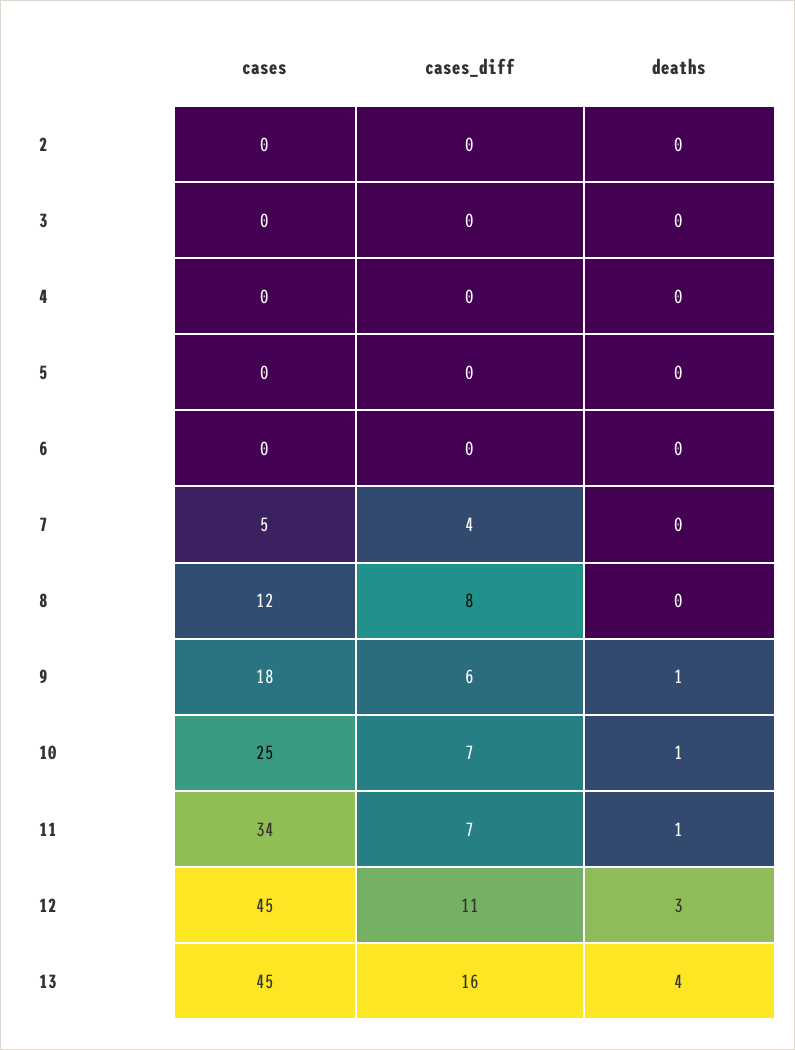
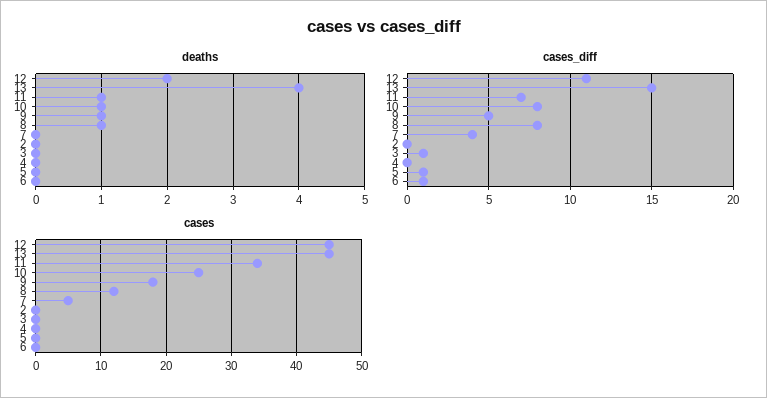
cases_diff, 3: 0 -> 1
cases_diff, 5: 0 -> 1
cases_diff, 6: 0 -> 1
deaths, 8: 0 -> 1
cases_diff, 9: 6 -> 5
cases_diff, 10: 7 -> 8
deaths, 12: 3 -> 2
cases_diff, 13: 16 -> 15

